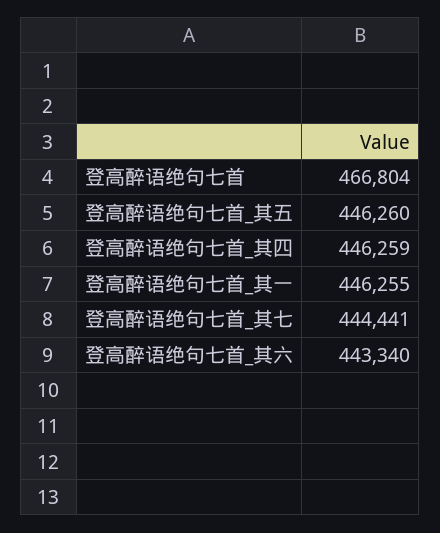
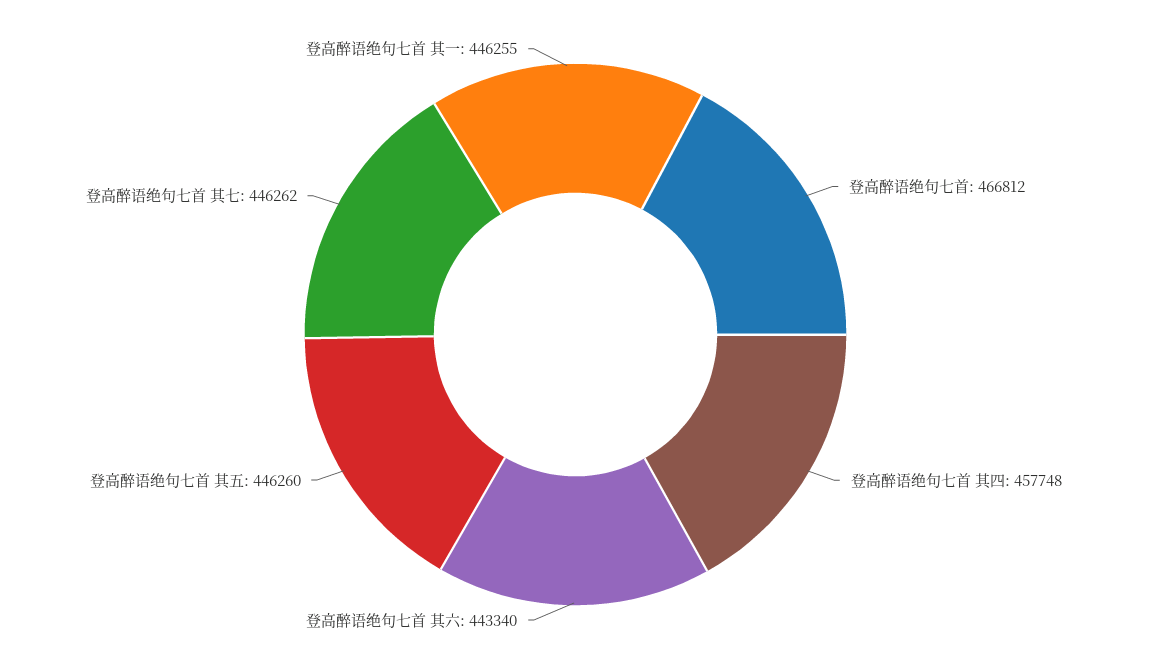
登高醉语绝句七首: 466804 -> 466812
登高醉语绝句七首_其四: 446259 -> 457748
登高醉语绝句七首_其七: 444441 -> 446262

